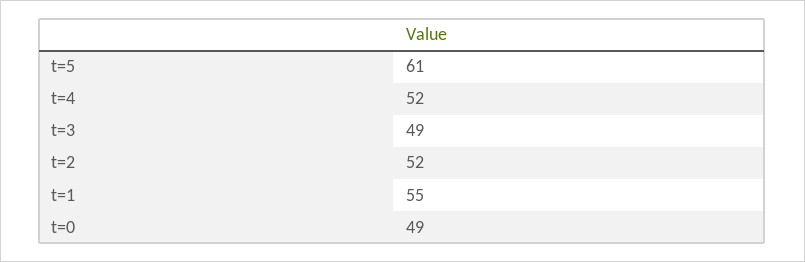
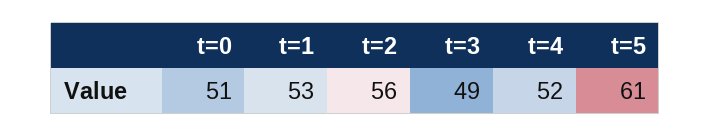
t=2: 52 -> 56
t=1: 55 -> 53
t=0: 49 -> 51

